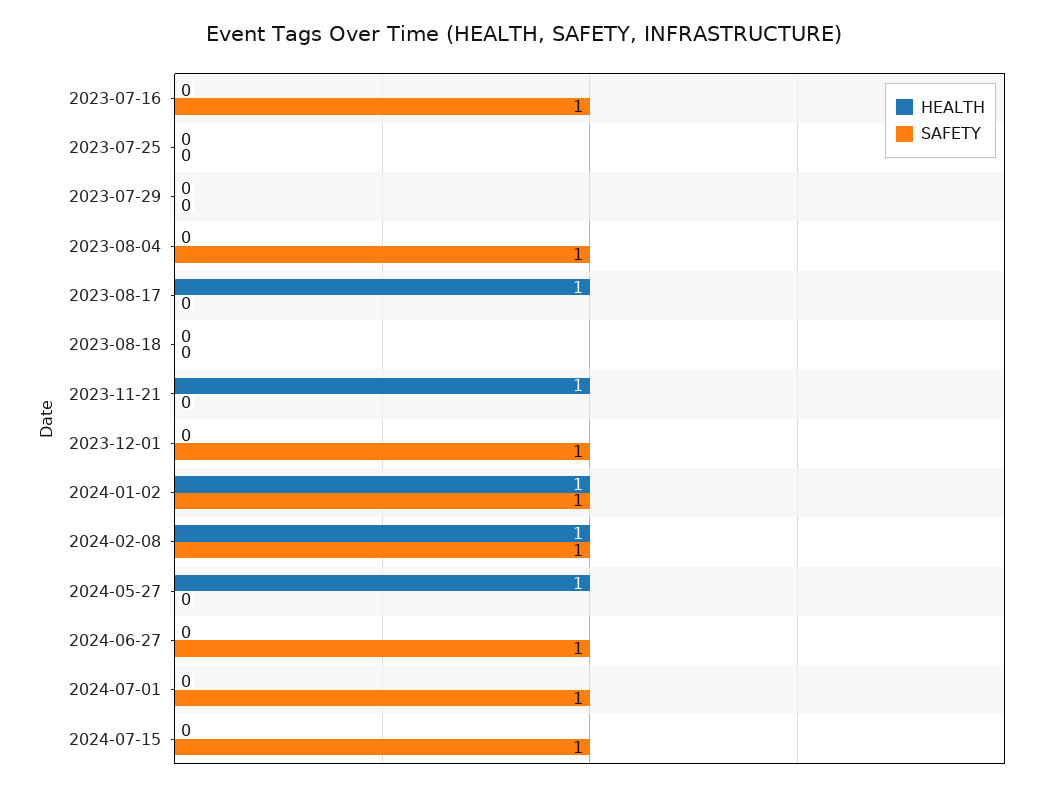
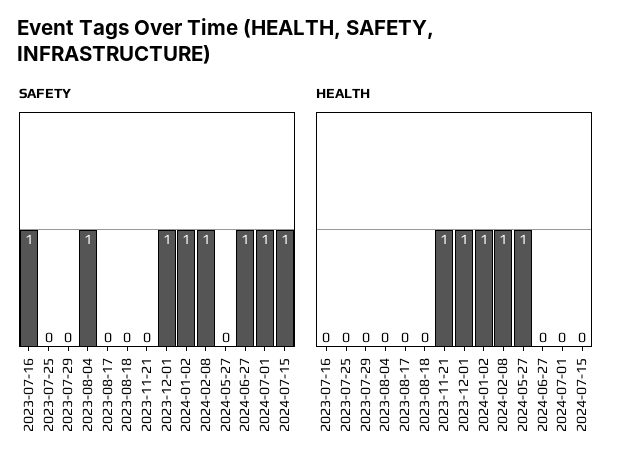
HEALTH, 2023-08-17: 1 -> 0
HEALTH, 2023-12-01: 0 -> 1

